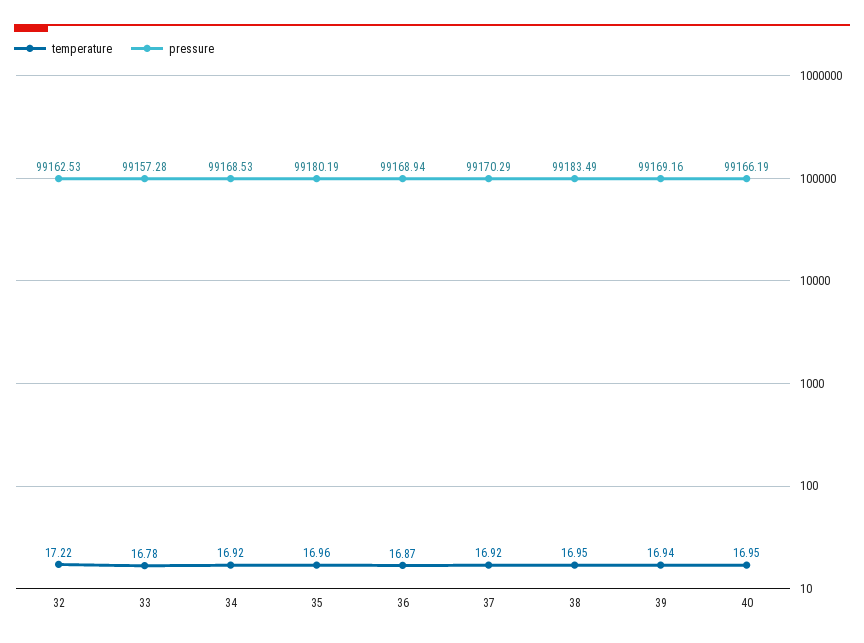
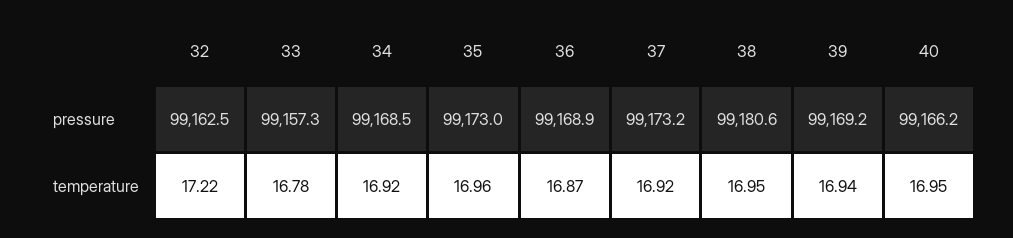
pressure, 35: 99180.19 -> 99173
pressure, 37: 99170.29 -> 99173.2
pressure, 38: 99183.49 -> 99180.6

